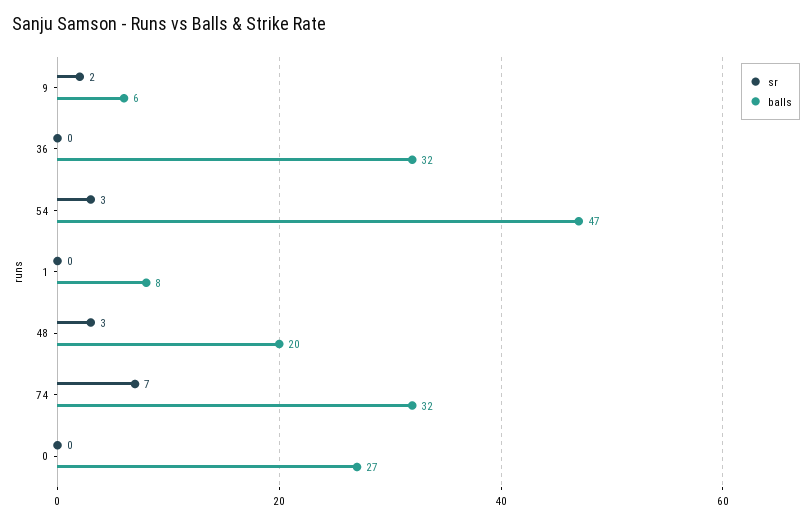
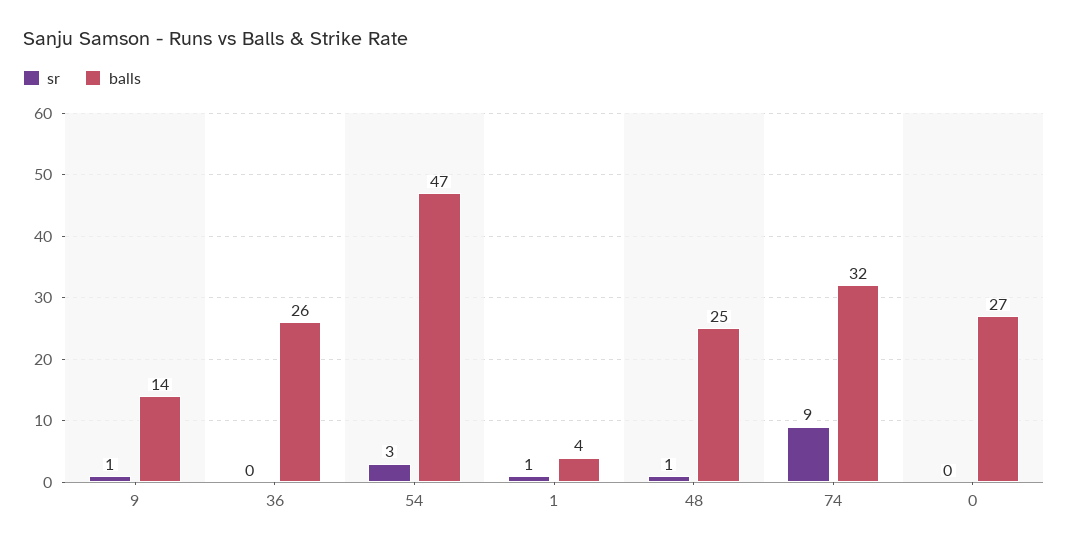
sr, 9: 2 -> 1
balls, 9: 6 -> 14
balls, 36: 32 -> 26
sr, 1: 0 -> 1
balls, 1: 8 -> 4
sr, 48: 3 -> 1
balls, 48: 20 -> 25
sr, 74: 7 -> 9

